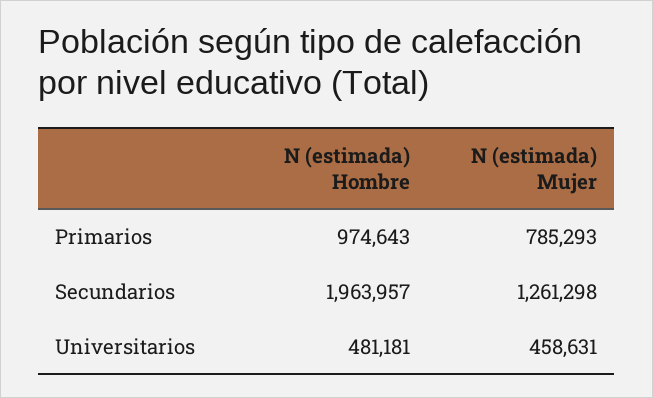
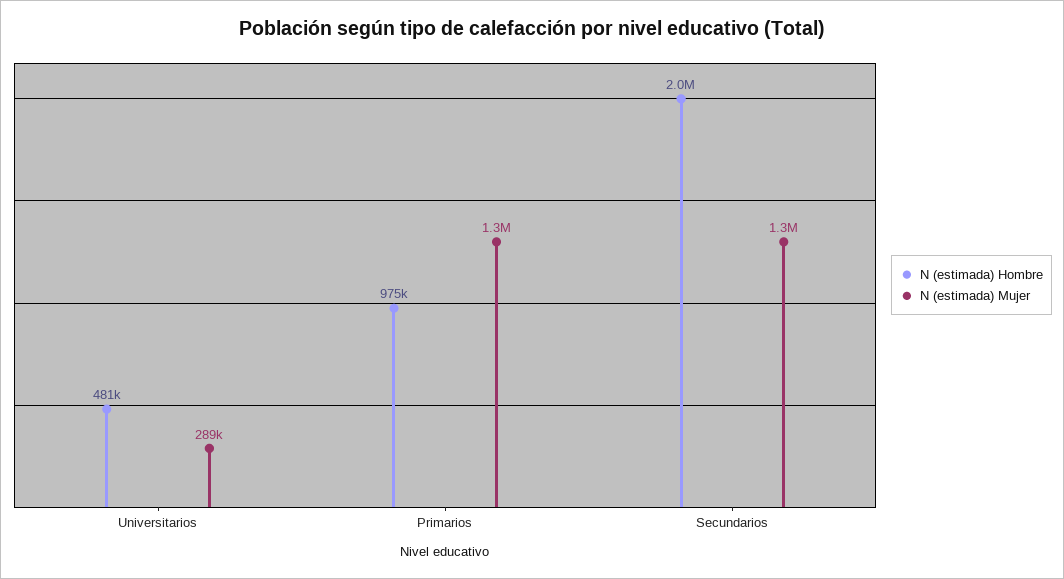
N (estimada) Mujer, Primarios: 785293 -> 1300000
N (estimada) Mujer, Universitarios: 458631 -> 289000

